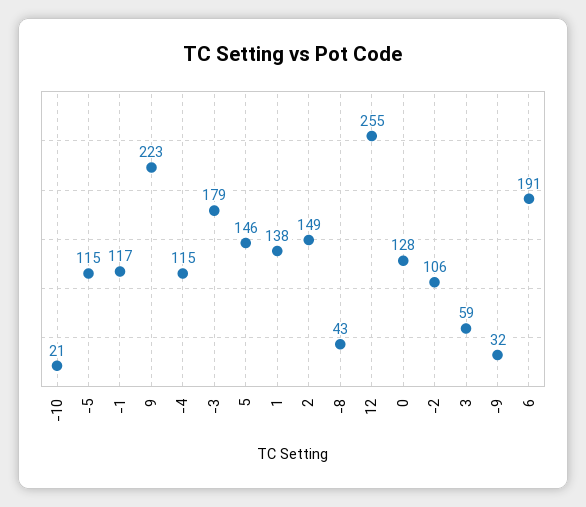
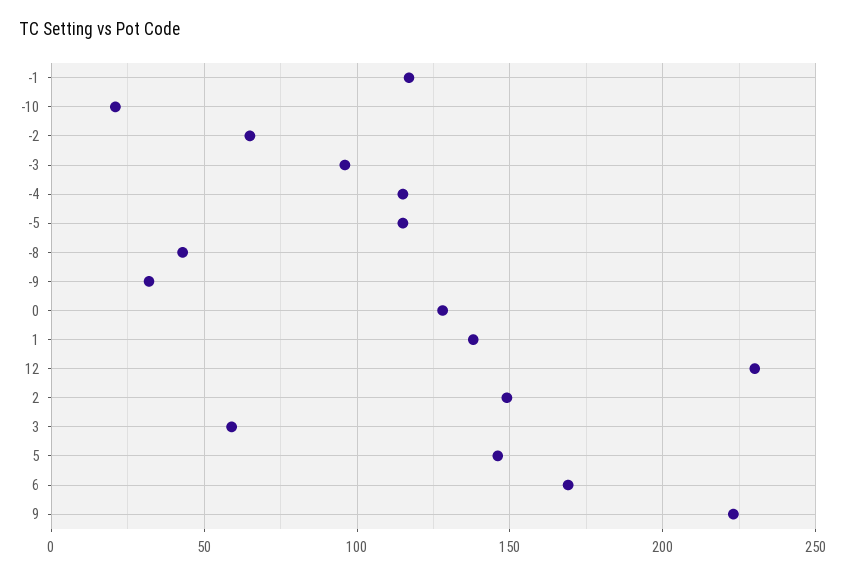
-3: 179 -> 95
12: 255 -> 230
-2: 106 -> 65
6: 191 -> 170

